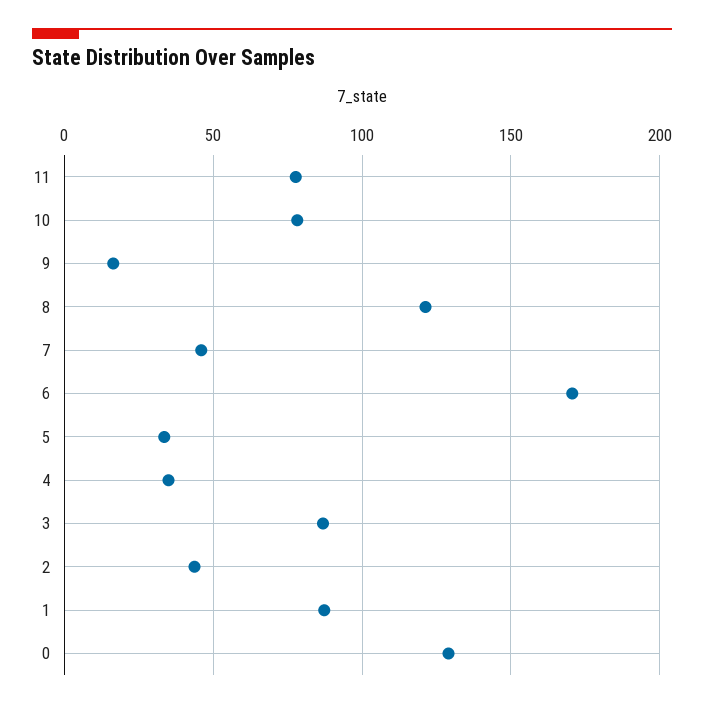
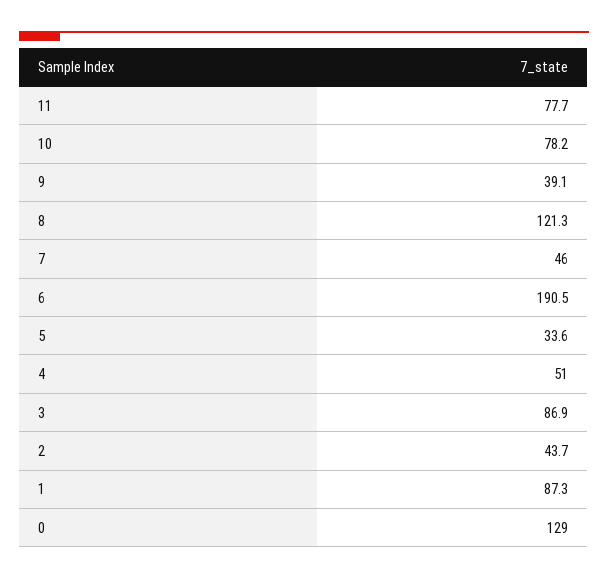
9: 15 -> 39.1
6: 170 -> 190.5
4: 35 -> 51

